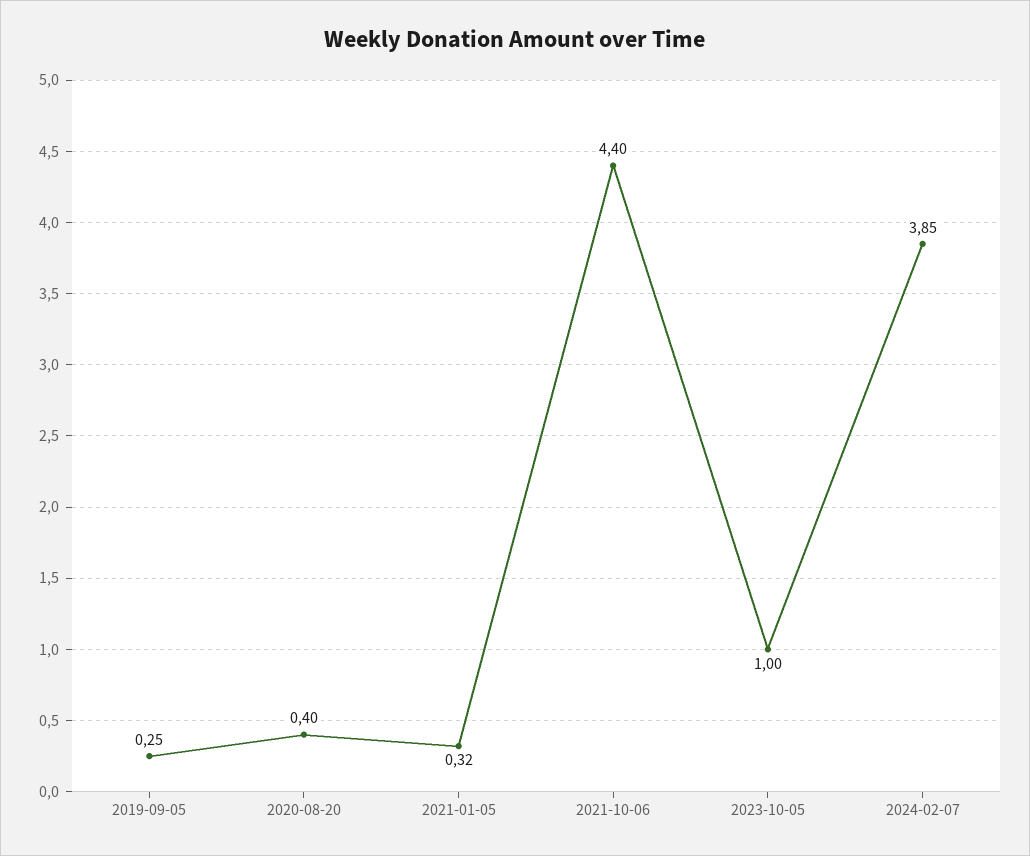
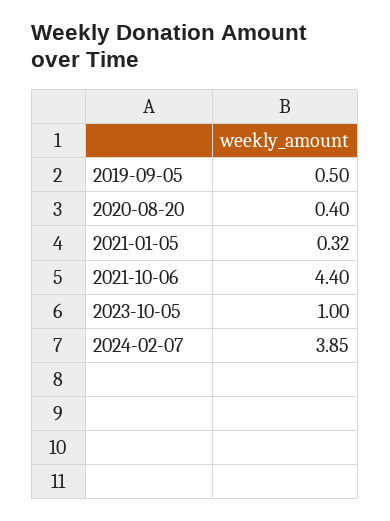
2019-09-05: 0.25 -> 0.5

